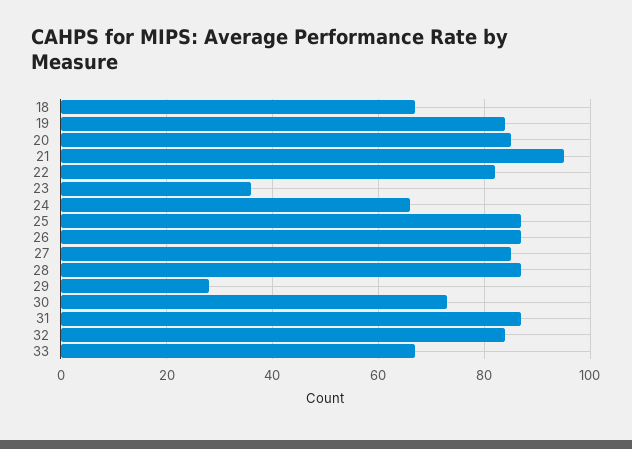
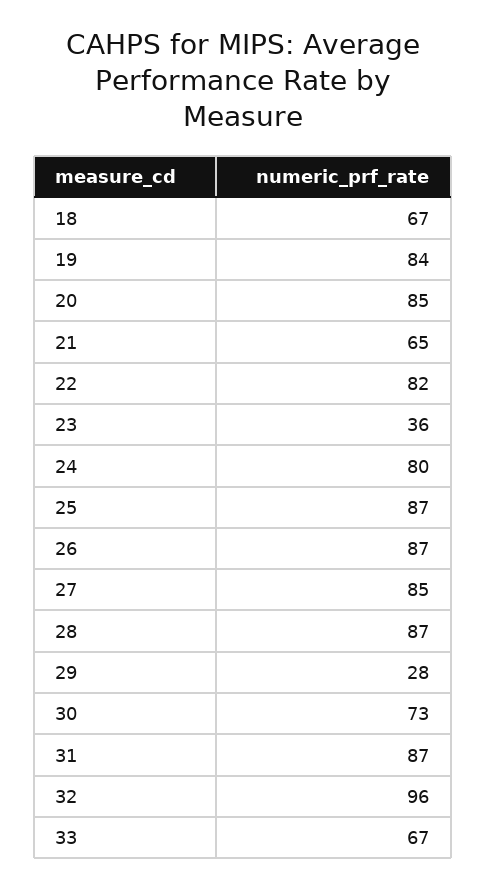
21: 95 -> 65
24: 65 -> 80
32: 85 -> 96

